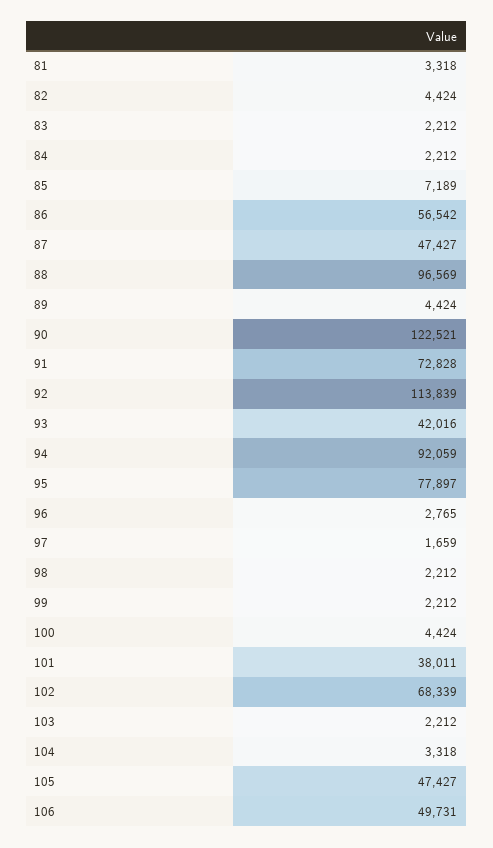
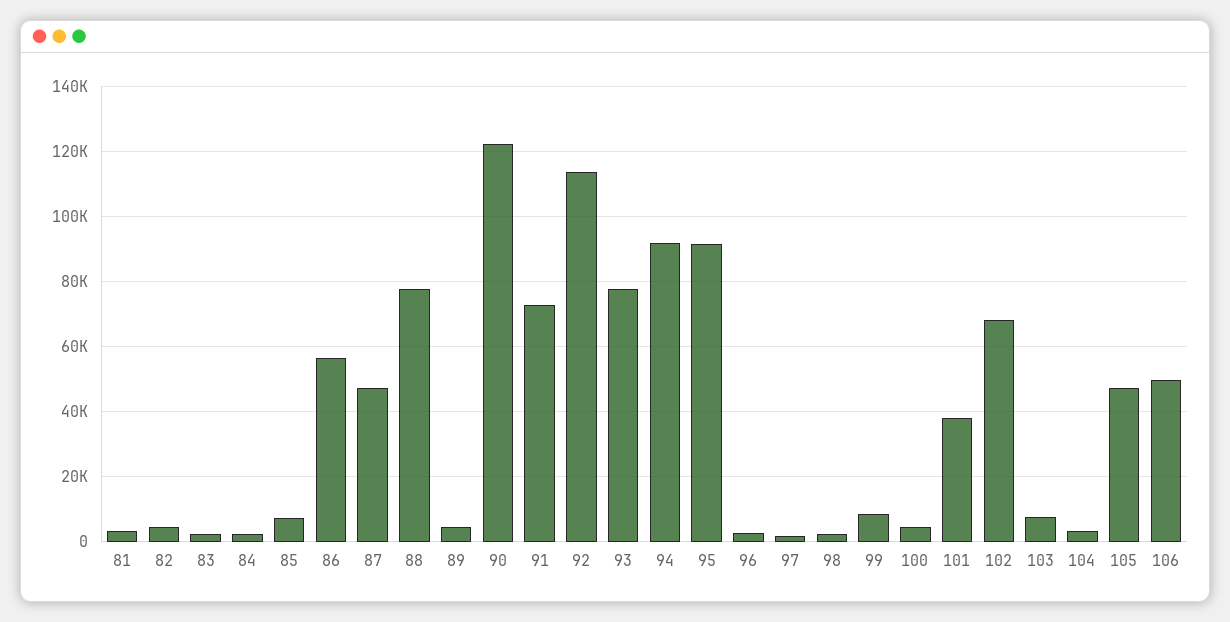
88: 96569 -> 78000
93: 42016 -> 78000
95: 77897 -> 92000
99: 2212 -> 8000
103: 2212 -> 8000

